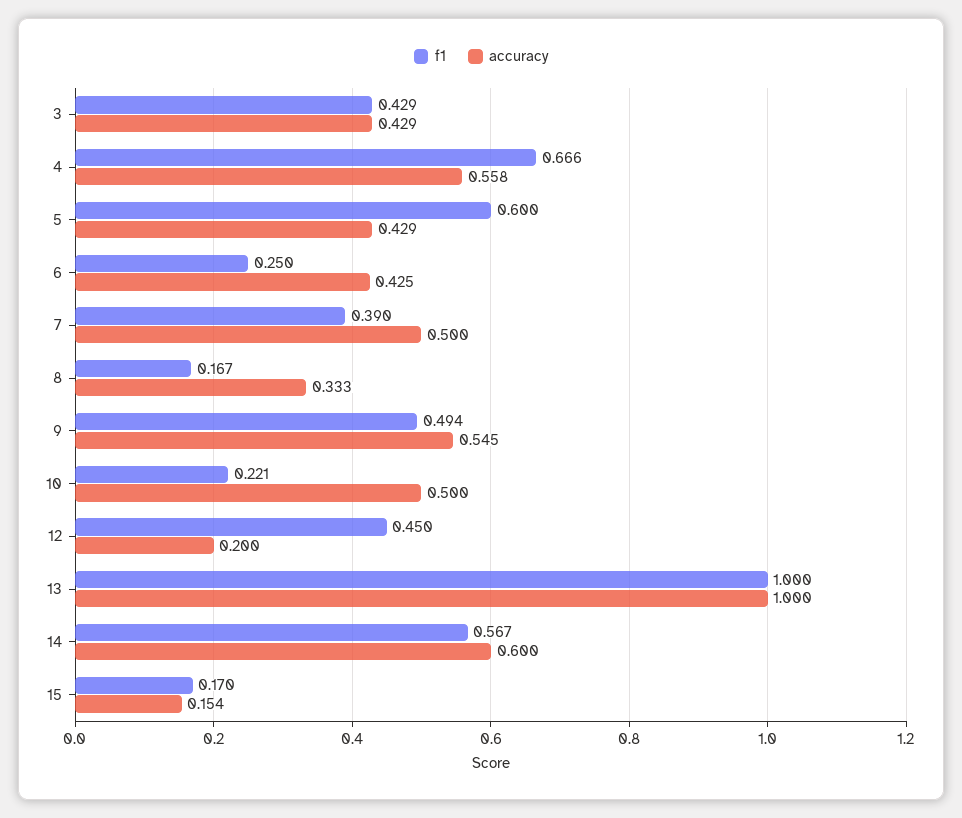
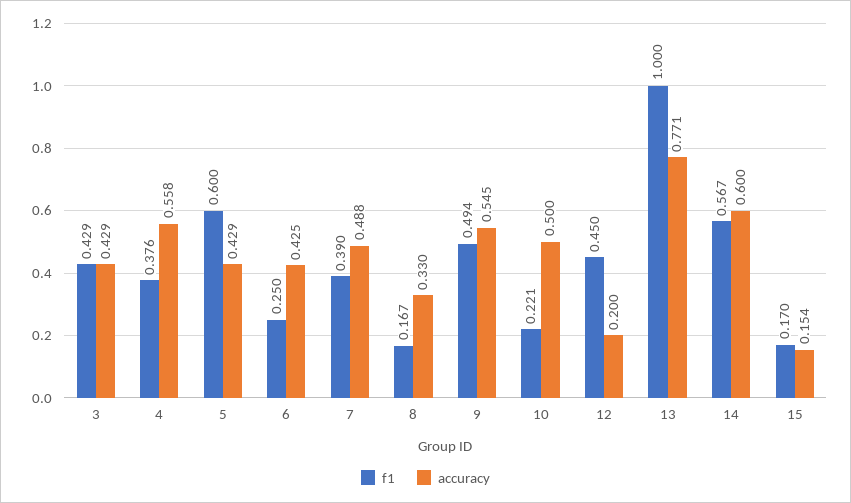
f1, 4: 0.666 -> 0.376
accuracy, 7: 0.5 -> 0.488
accuracy, 8: 0.333 -> 0.33
accuracy, 13: 1 -> 0.771

